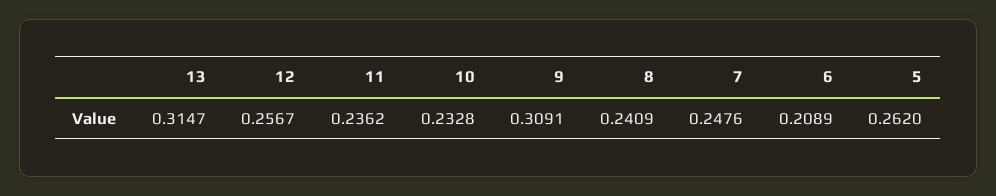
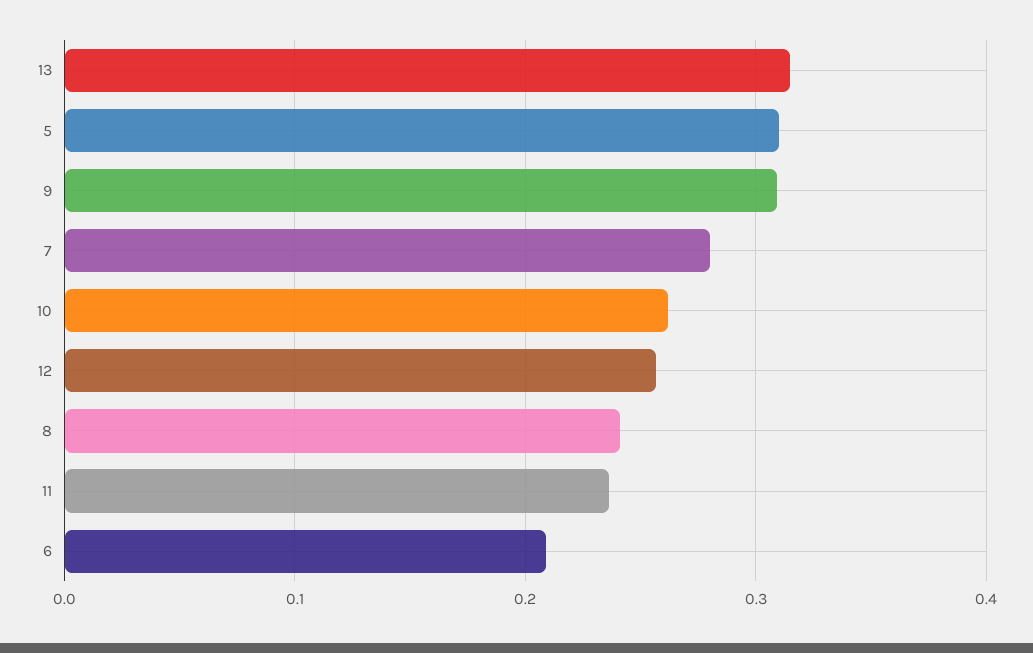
10: 0.2328 -> 0.26
7: 0.2476 -> 0.28
5: 0.262 -> 0.31

